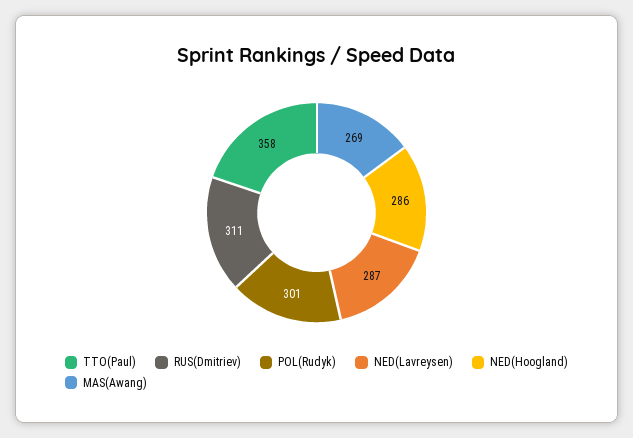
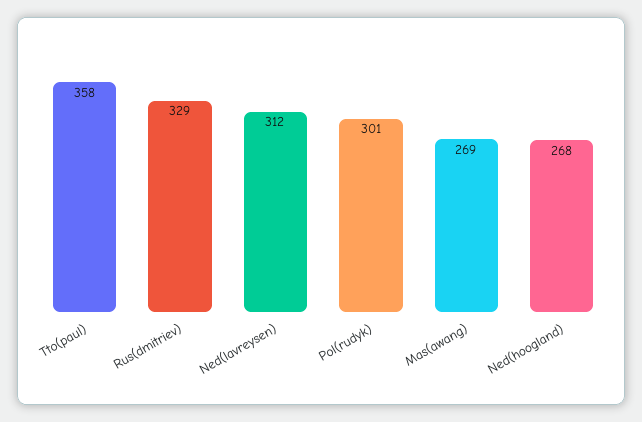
RUS(Dmitriev): 311 -> 329
NED(Lavreysen): 287 -> 312
NED(Hoogland): 286 -> 268

